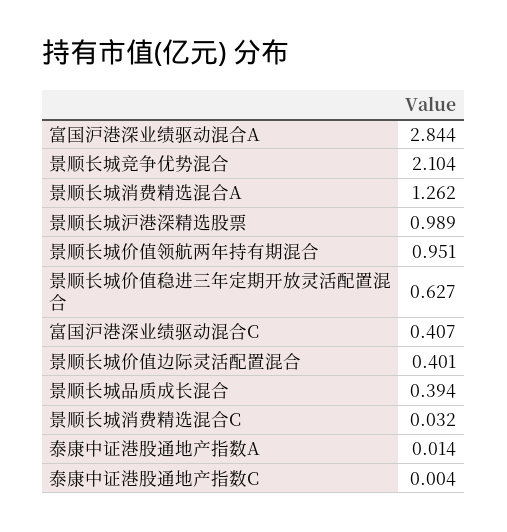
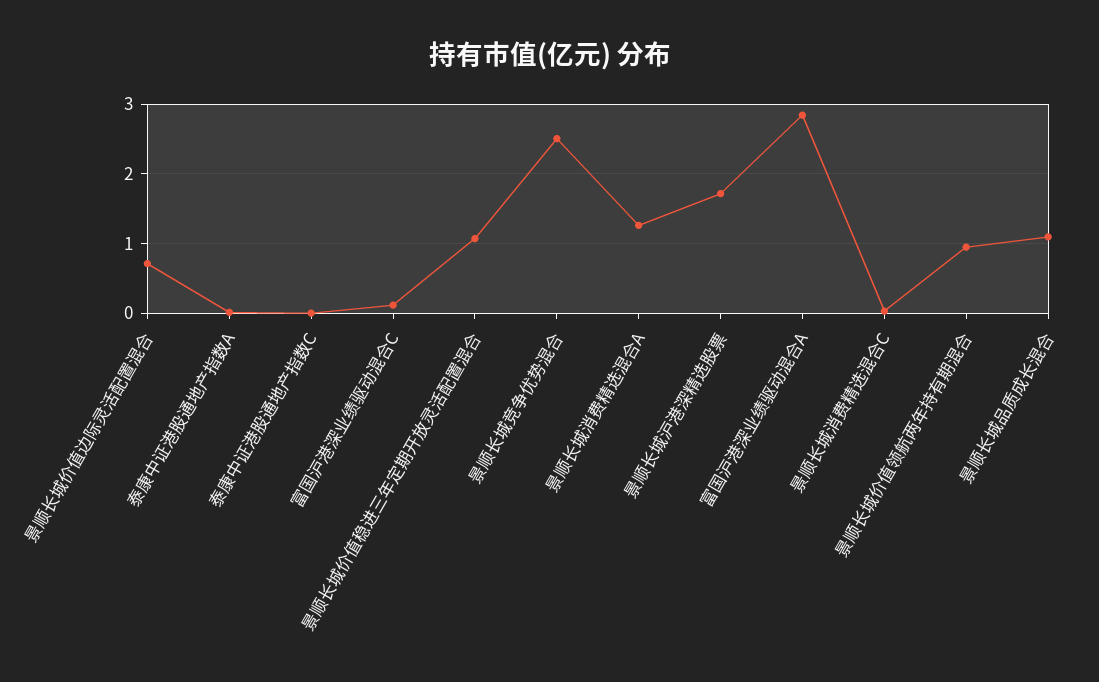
景顺长城竞争优势混合: 2.104 -> 2.5
景顺长城沪港深精选股票: 0.989 -> 1.7
景顺长城价值稳进三年定期开放灵活配置混合: 0.627 -> 1.1
富国沪港深业绩驱动混合C: 0.407 -> 0.1
景顺长城价值边际灵活配置混合: 0.401 -> 0.7
景顺长城品质成长混合: 0.394 -> 1.1

